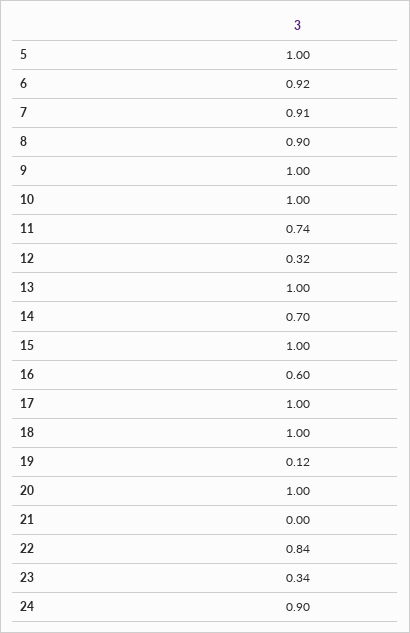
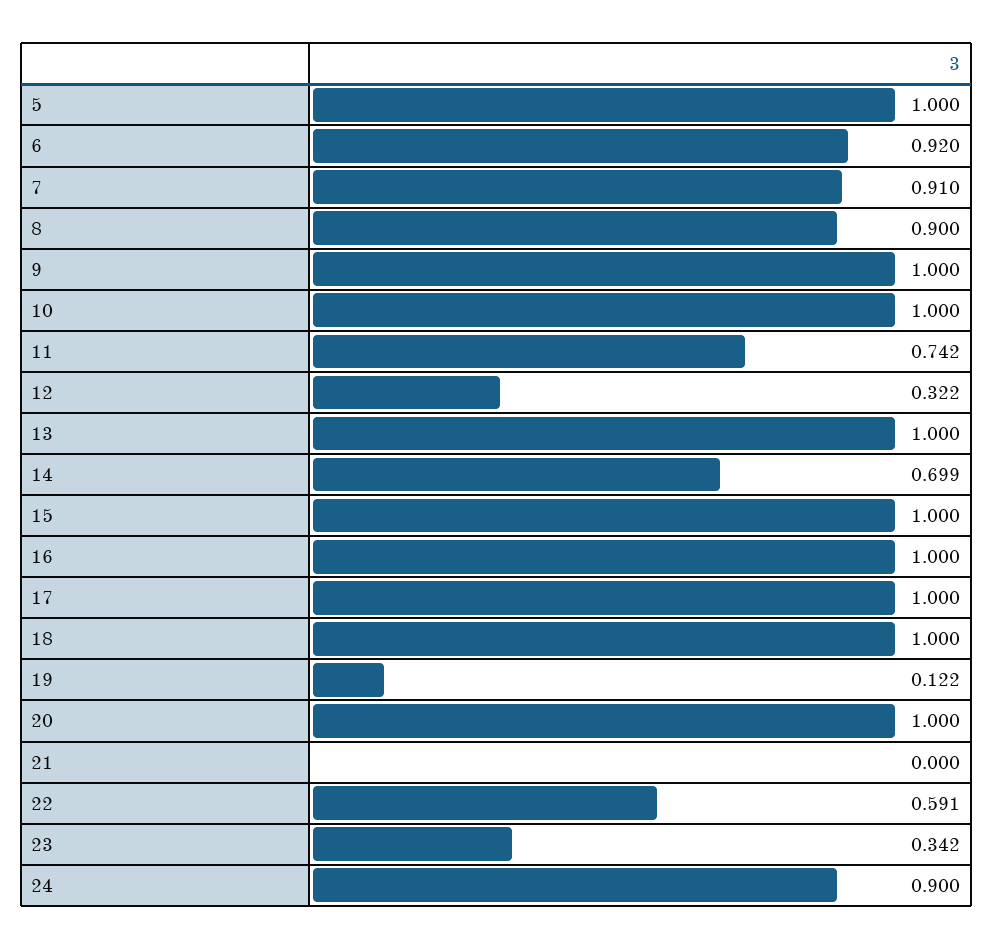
16: 0.6 -> 1
22: 0.84 -> 0.591

